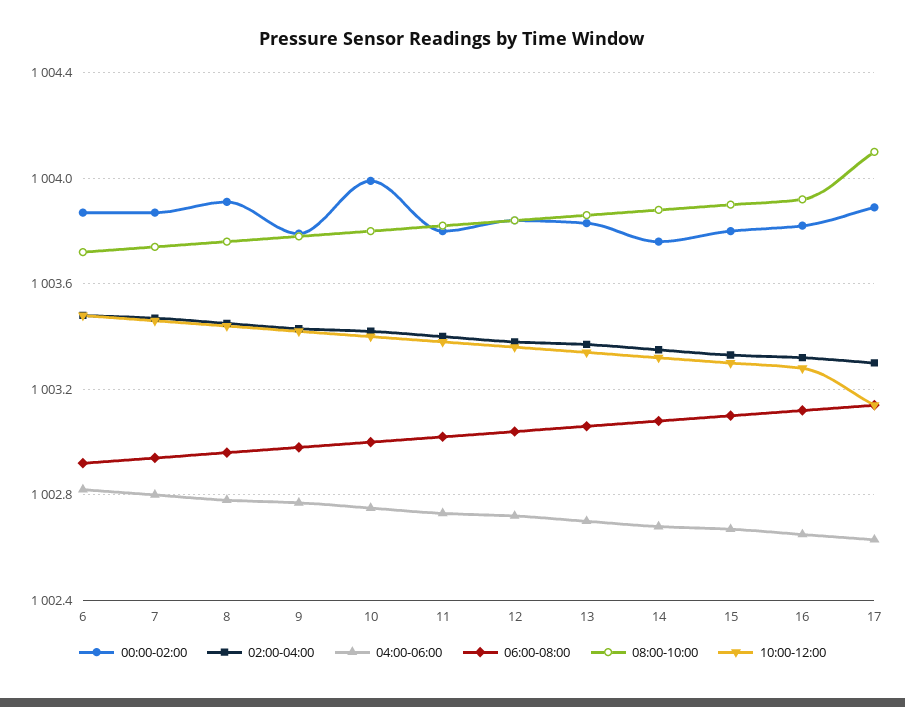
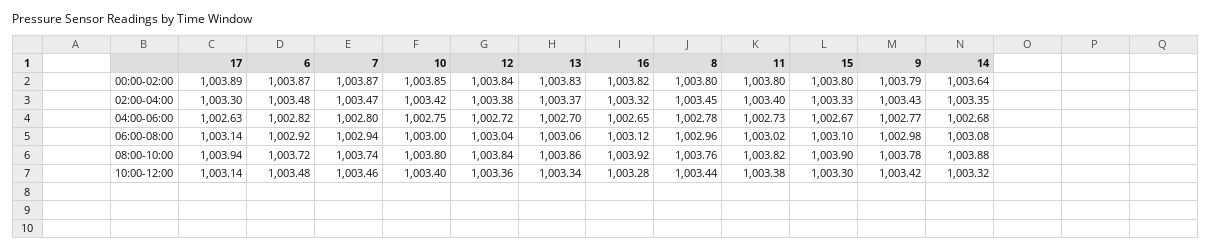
00:00-02:00, 8: 1003.9 -> 1003.8
00:00-02:00, 10: 1004 -> 1003.85
00:00-02:00, 14: 1003.75 -> 1003.64
08:00-10:00, 17: 1004.1 -> 1003.94

